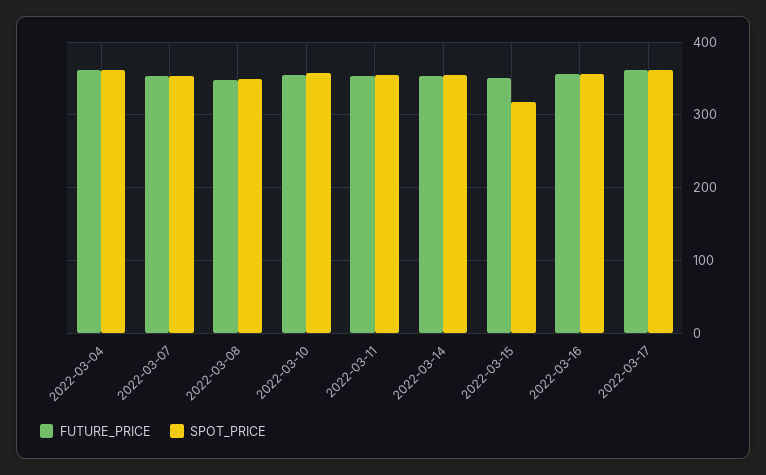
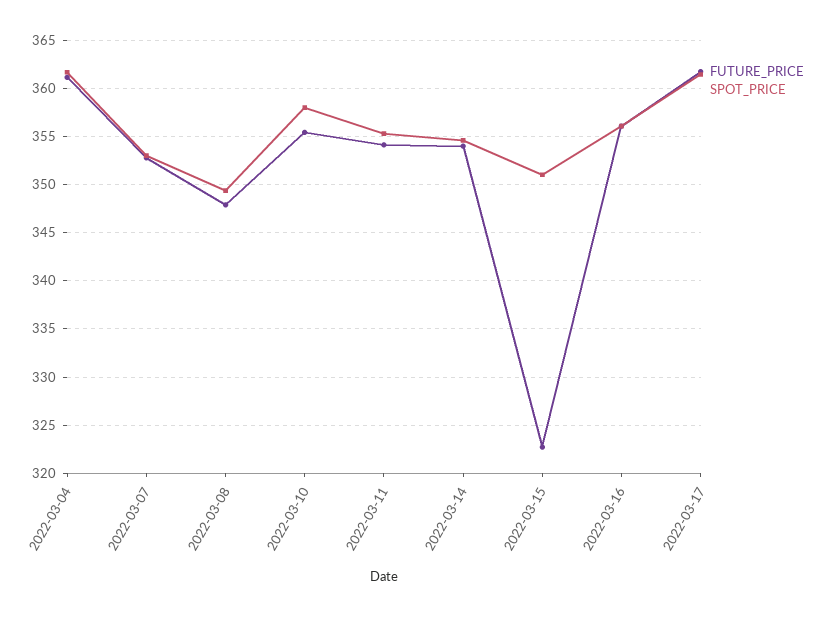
FUTURE_PRICE, 2022-03-15: 350 -> 323
SPOT_PRICE, 2022-03-15: 320 -> 351

